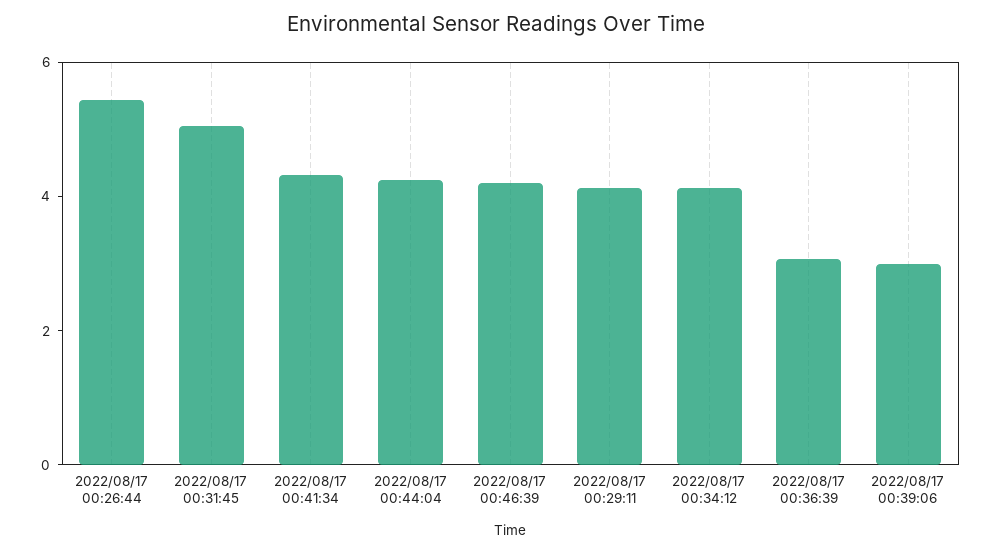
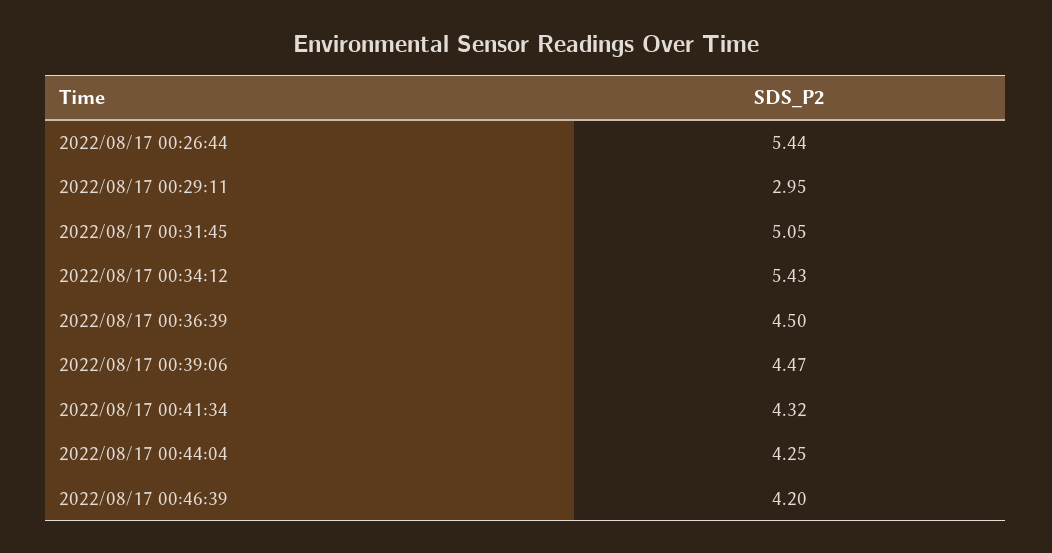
2022/08/17 00:29:11: 4 -> 2.95
2022/08/17 00:34:12: 4 -> 5.43
2022/08/17 00:36:39: 3 -> 4.5
2022/08/17 00:39:06: 3 -> 4.47

